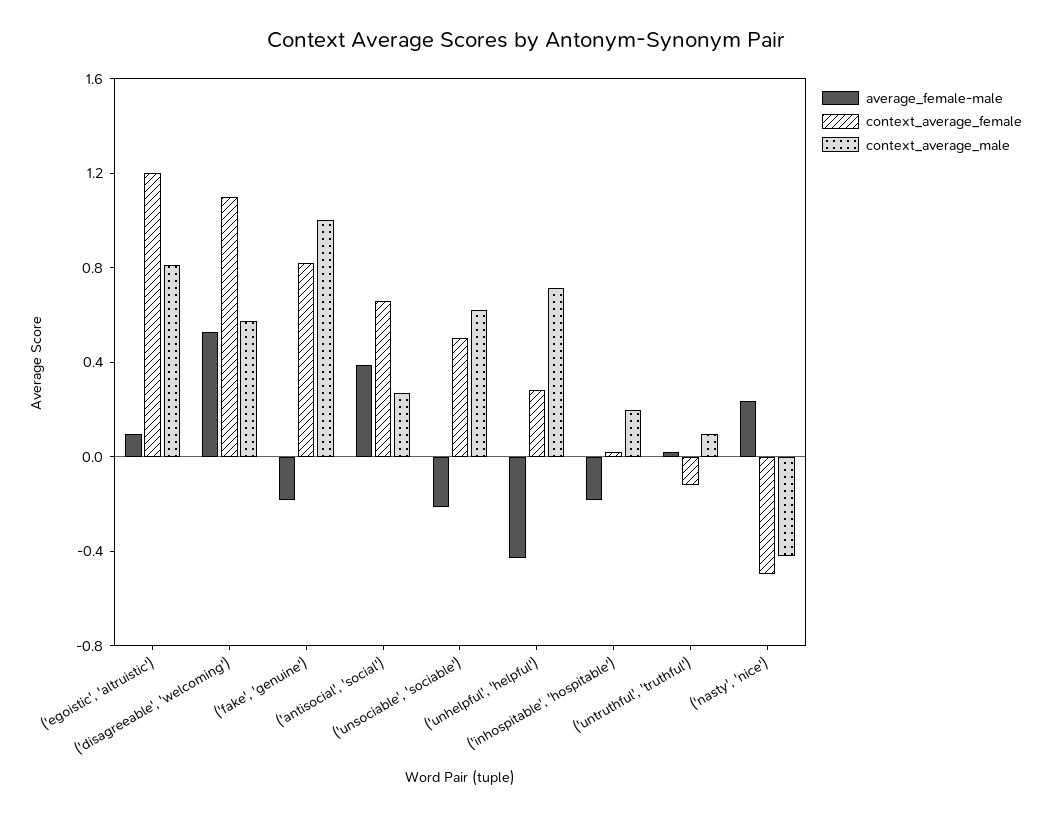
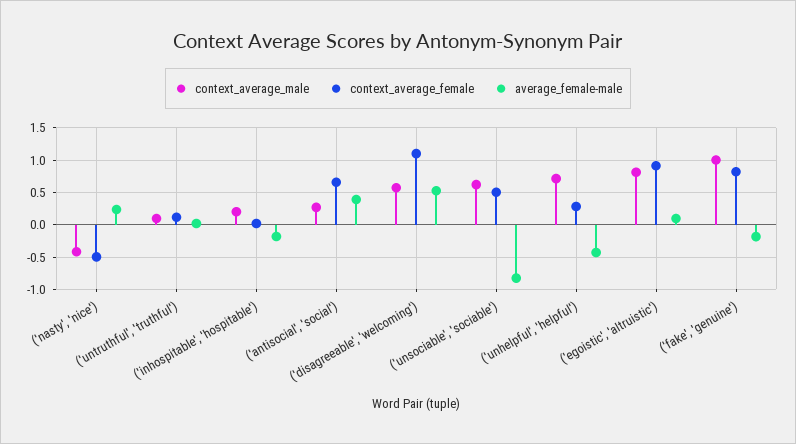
context_average_female, ('egoistic', 'altruistic'): 1.2 -> 0.9
average_female-male, ('unsociable', 'sociable'): -0.2 -> -0.8
context_average_female, ('untruthful', 'truthful'): -0.1 -> 0.1

